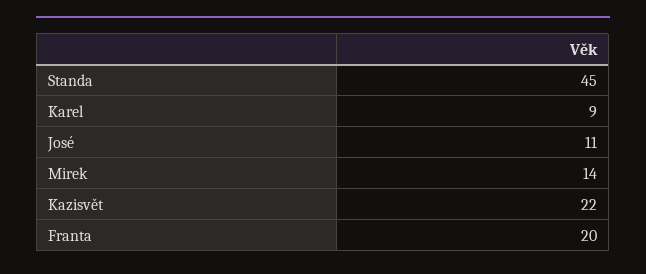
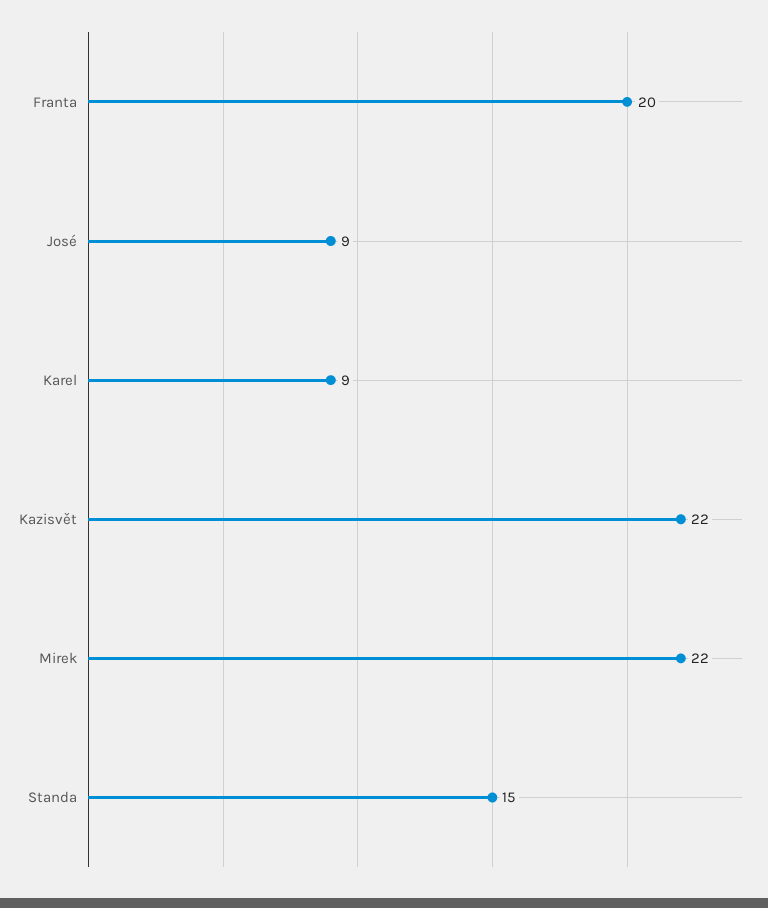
Standa: 45 -> 15
José: 11 -> 9
Mirek: 14 -> 22

